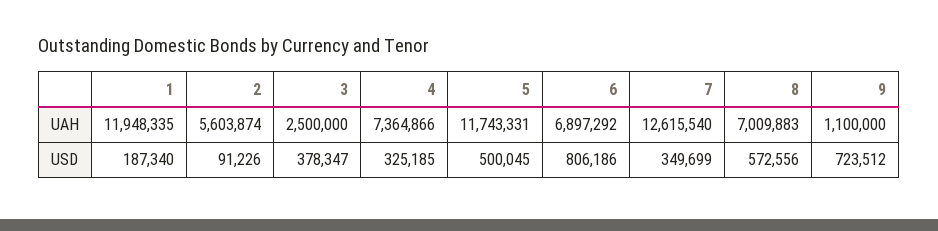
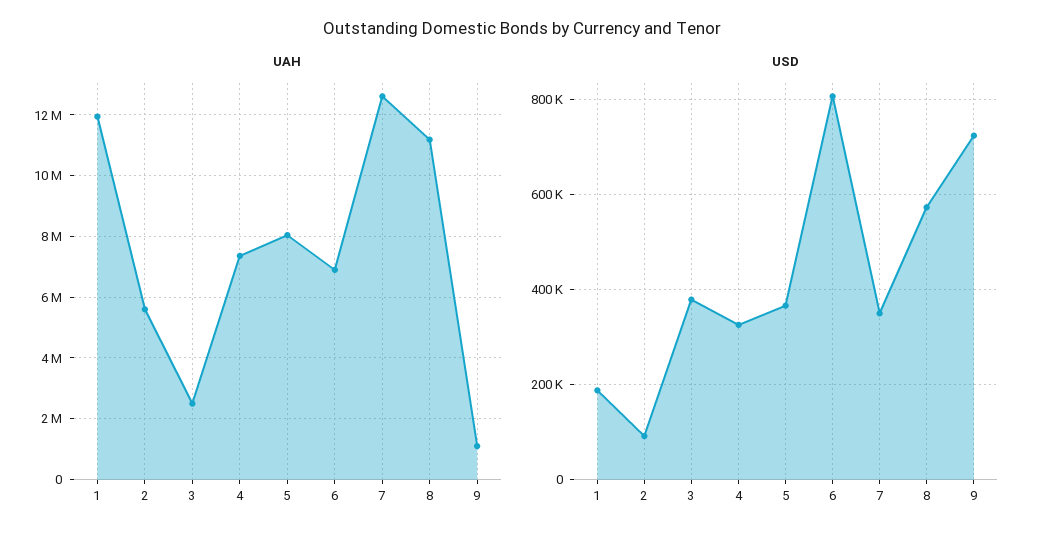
UAH, 5: 11743331 -> 8000000
UAH, 8: 7009883 -> 11200000
USD, 5: 500045 -> 360000

